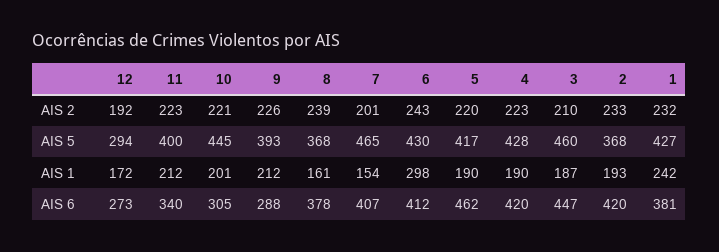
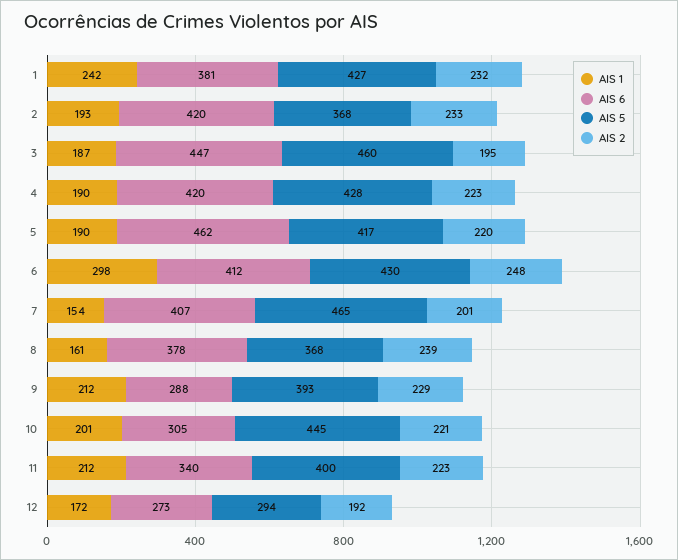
AIS 2, 9: 226 -> 229
AIS 2, 6: 243 -> 248
AIS 2, 3: 210 -> 195

